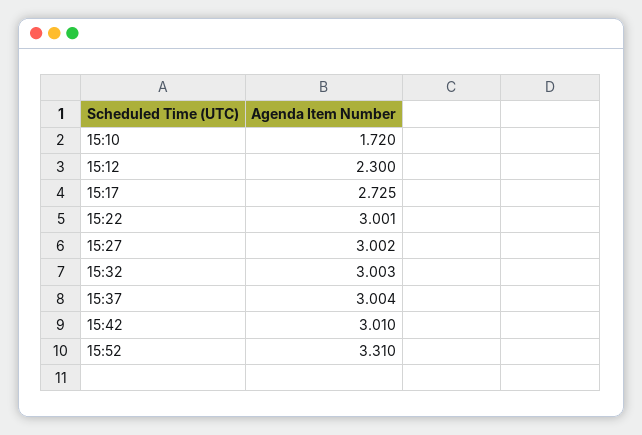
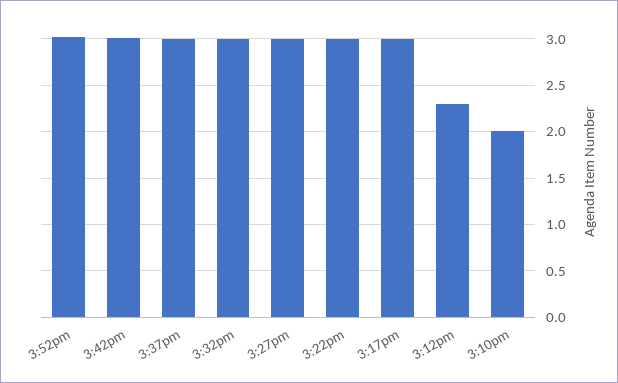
15:10: 1.72 -> 2
15:17: 2.725 -> 3
15:52: 3.31 -> 3

